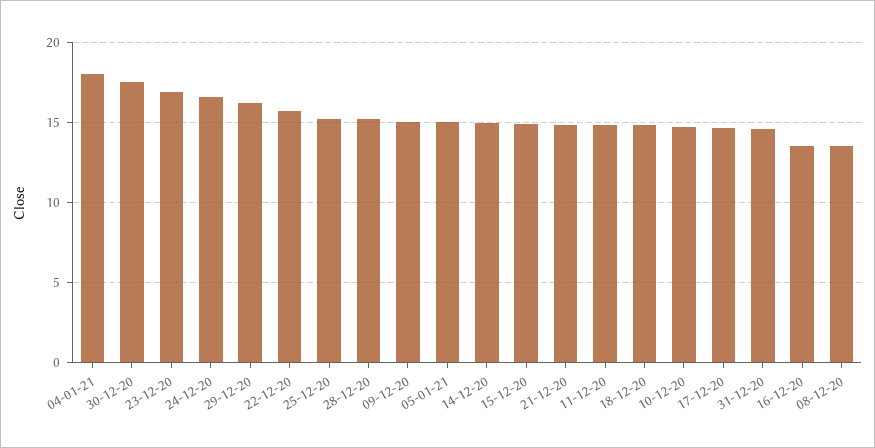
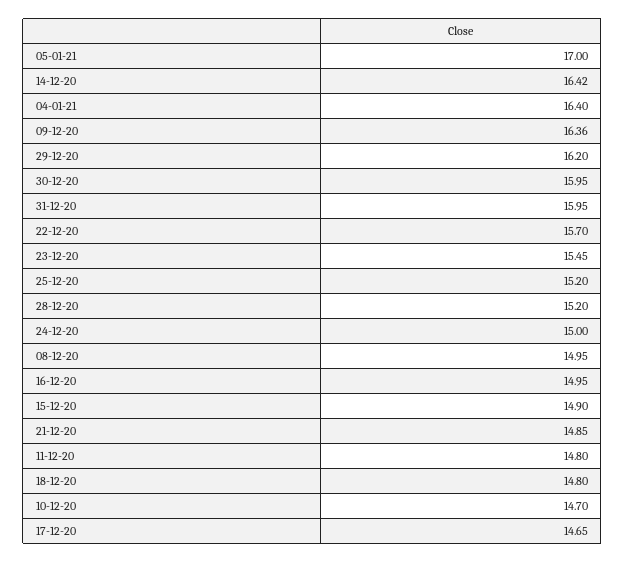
04-01-21: 18 -> 16.4
30-12-20: 17.5 -> 15.95
23-12-20: 17 -> 15.45
24-12-20: 16.5 -> 15
09-12-20: 15 -> 16.36
05-01-21: 15 -> 17
14-12-20: 15 -> 16.42
31-12-20: 14.5 -> 15.95
16-12-20: 13.5 -> 14.95
08-12-20: 13.5 -> 14.95

